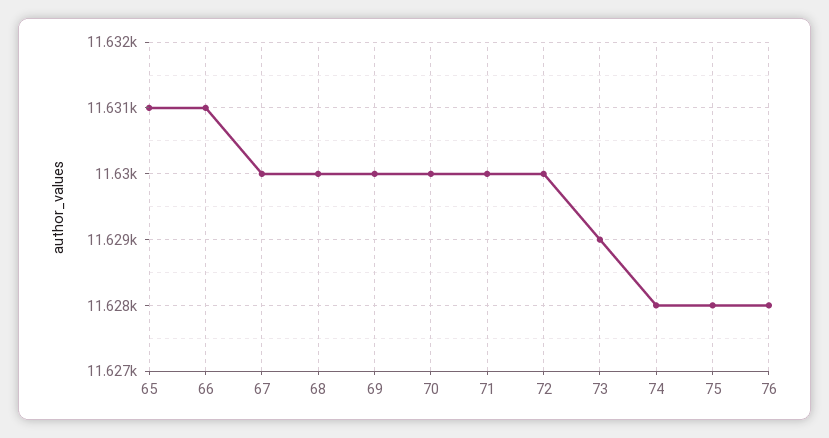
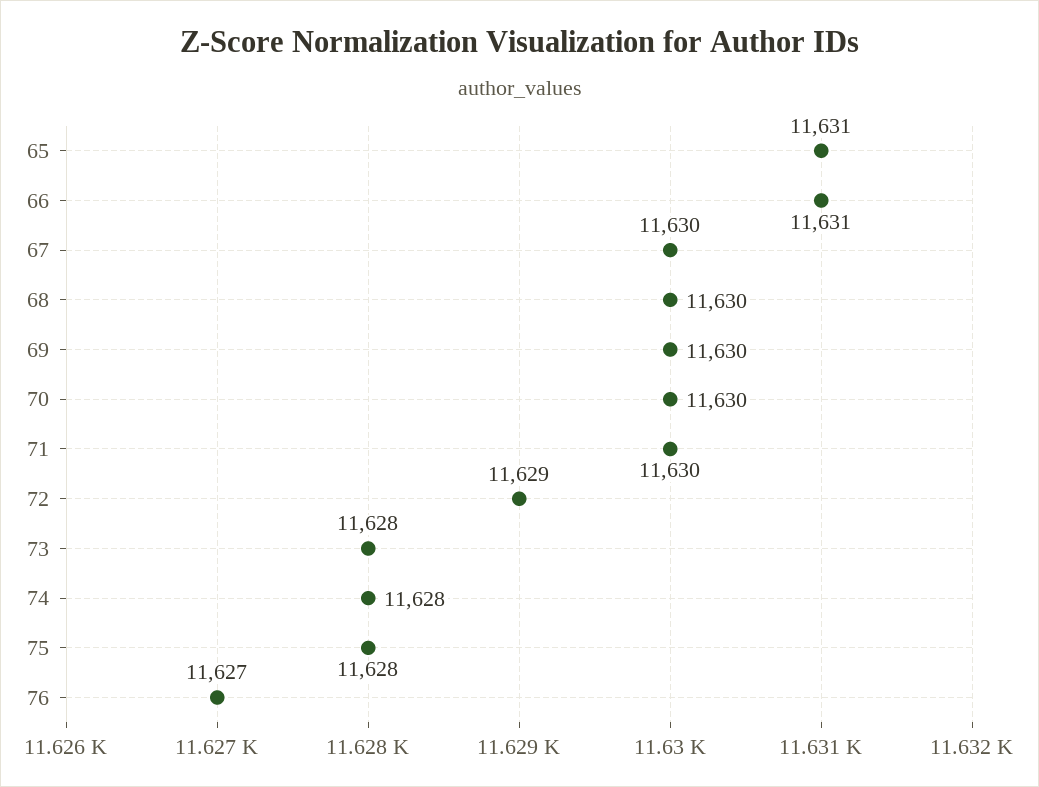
72: 11630 -> 11629
73: 11629 -> 11628
76: 11628 -> 11627

